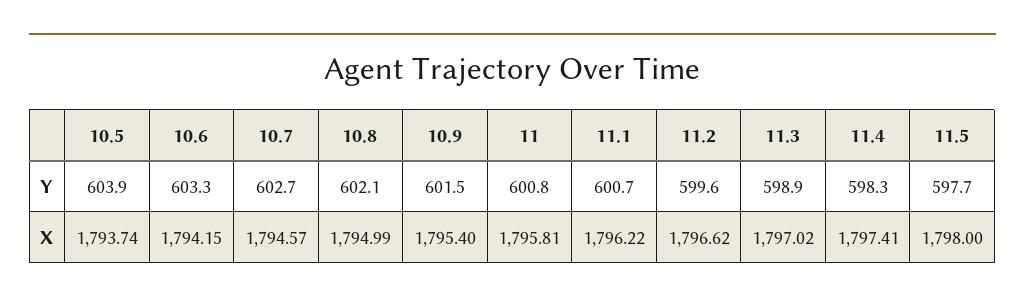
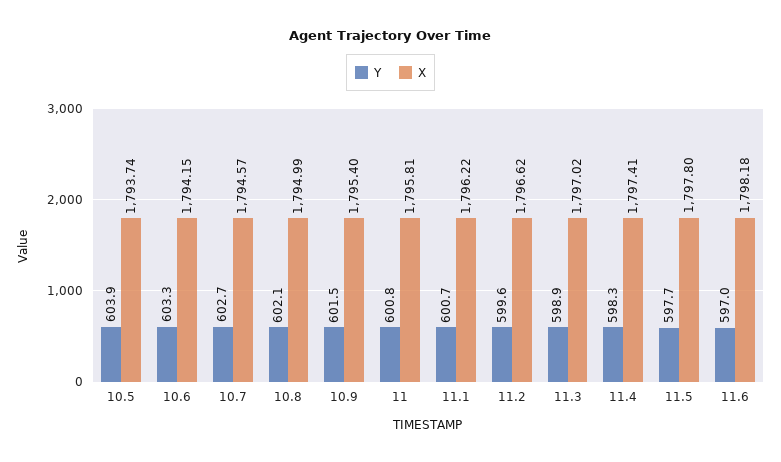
X, 11.5: 1798 -> 1797.8
Y, 11.6: none -> 597
X, 11.6: none -> 1798.18

